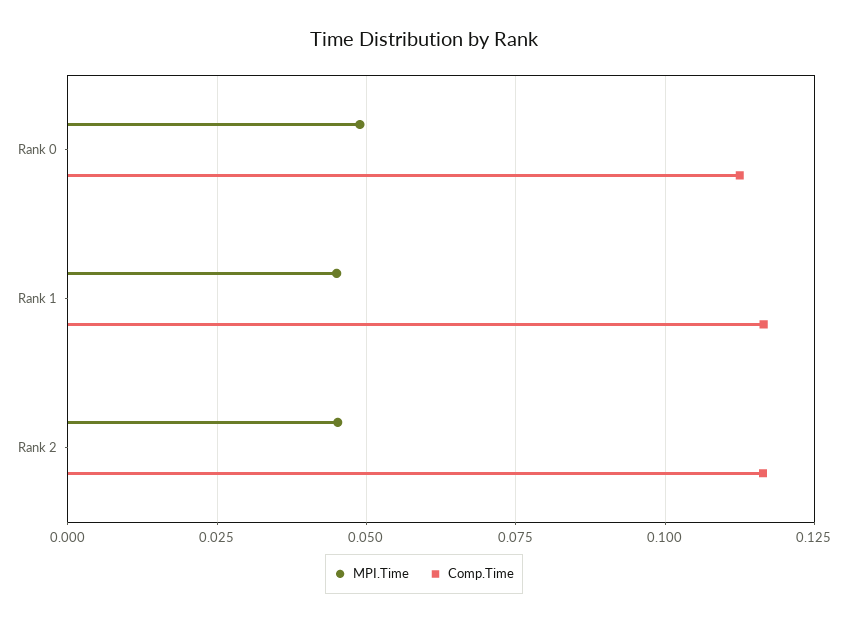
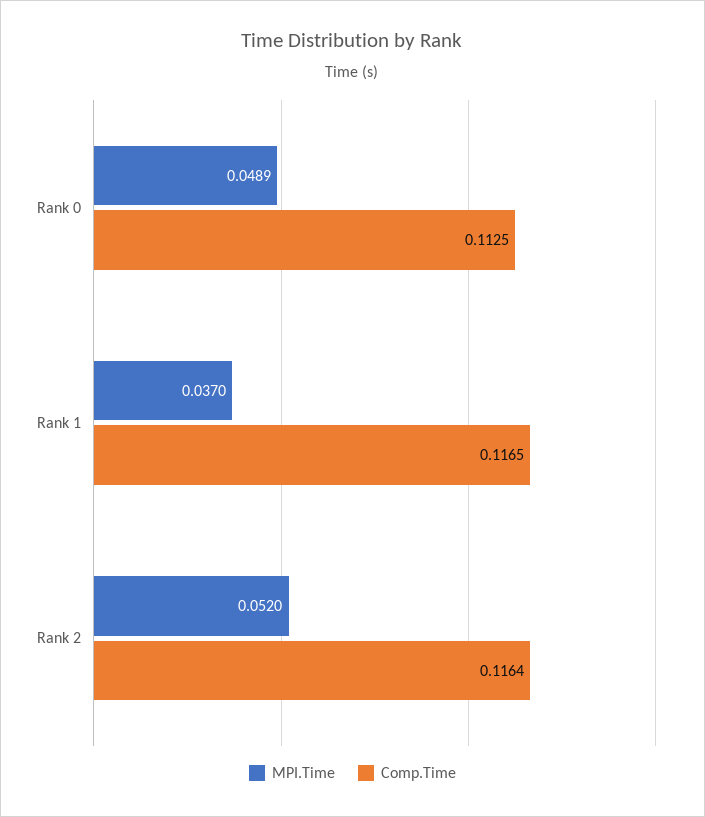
MPI.Time, Rank 1: 0.045 -> 0.037
MPI.Time, Rank 2: 0.045 -> 0.052

